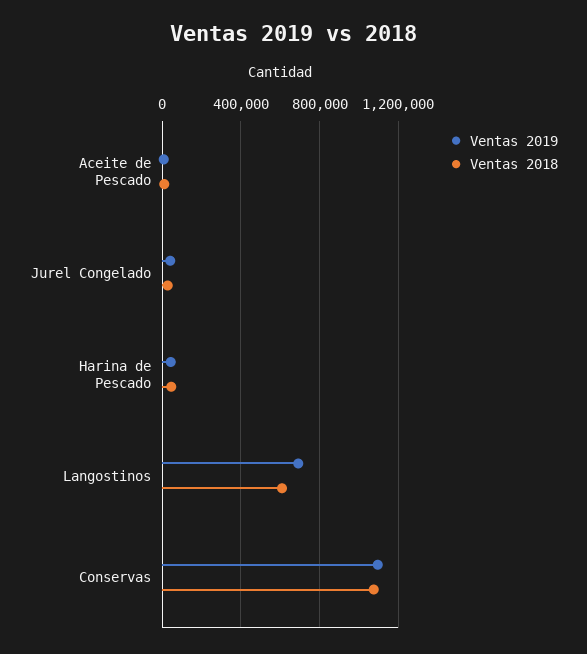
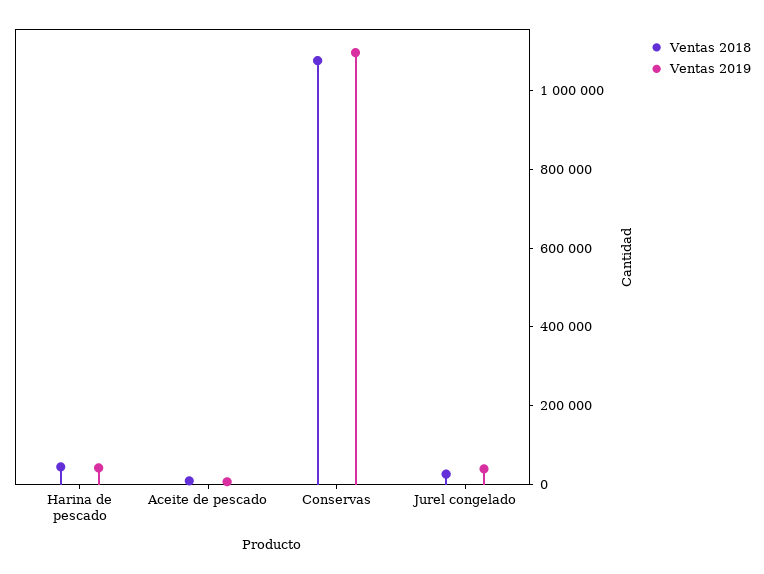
Ventas 2019, Langostinos: 700000 -> none
Ventas 2018, Langostinos: 600000 -> none

